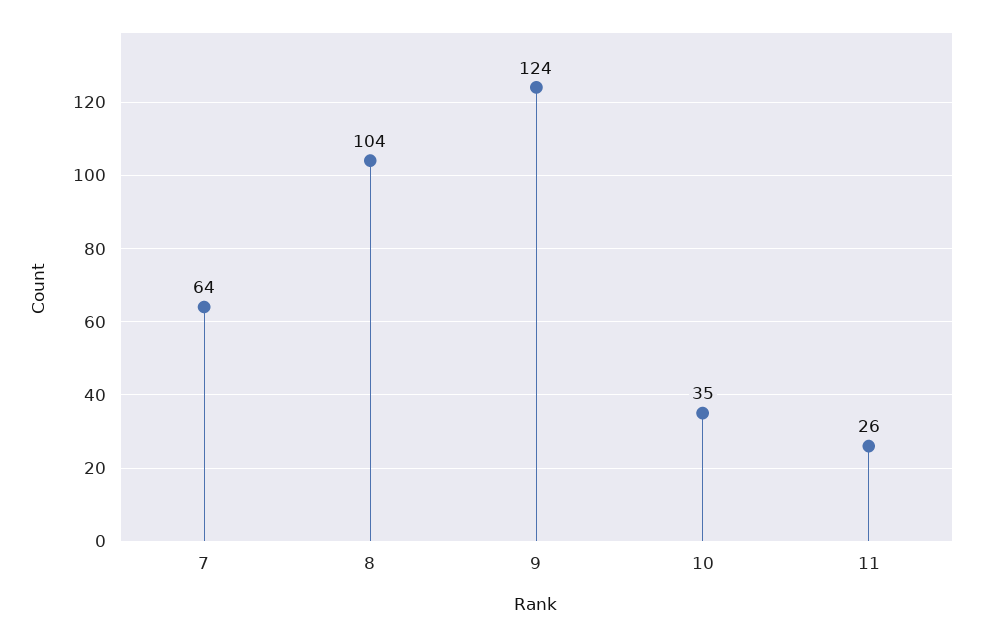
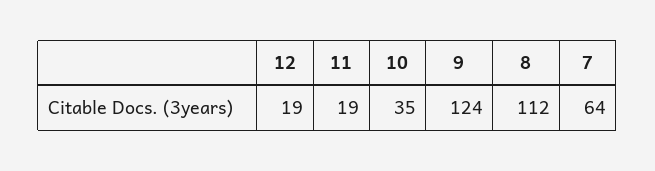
8: 104 -> 112
11: 26 -> 19
12: none -> 19

